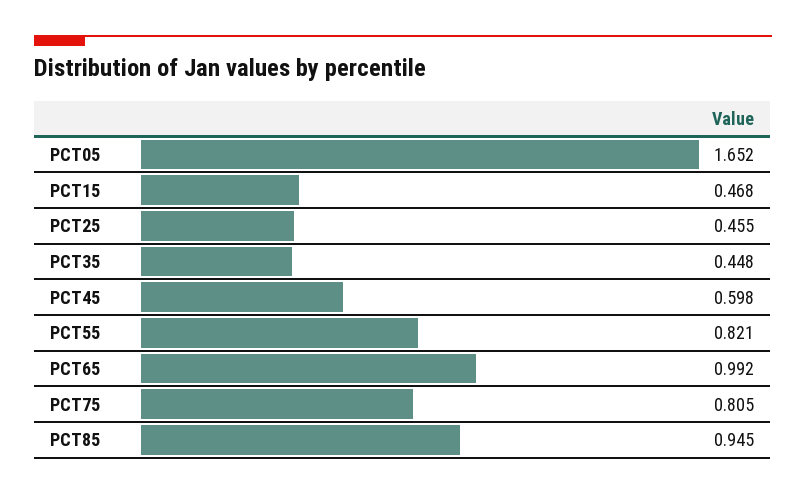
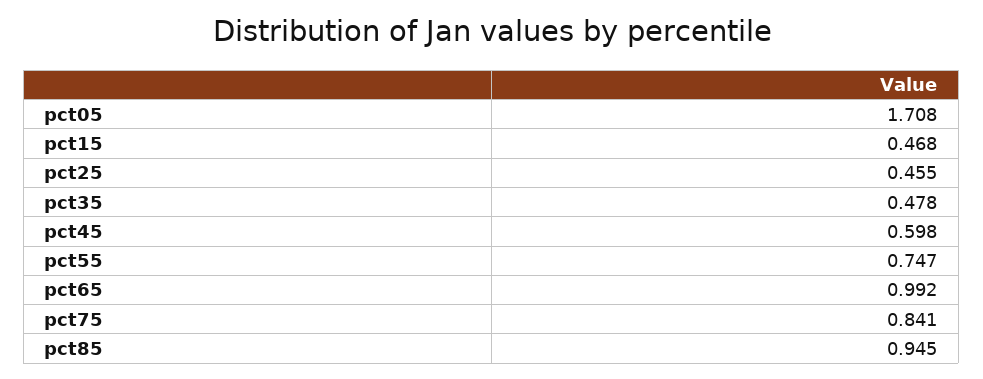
PCT05: 1.652 -> 1.708
PCT35: 0.448 -> 0.478
PCT55: 0.821 -> 0.747
PCT75: 0.805 -> 0.841

